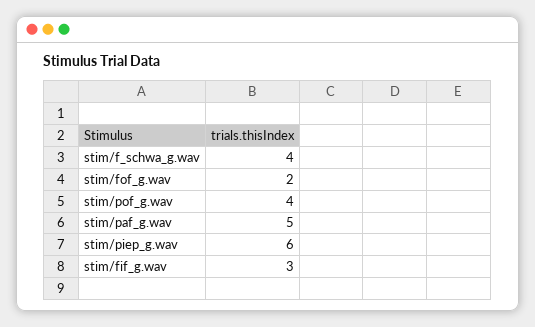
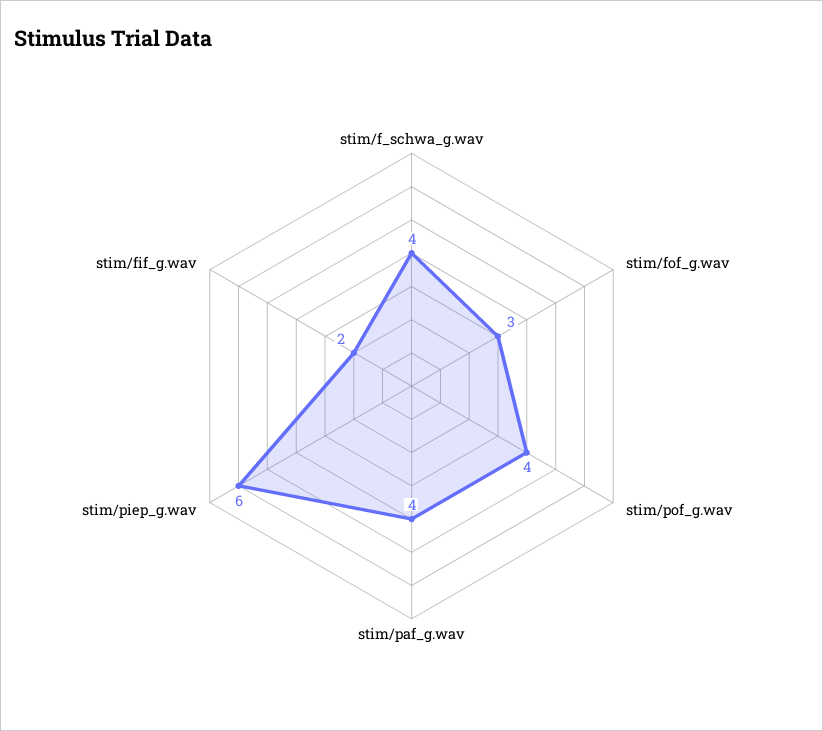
stim/fof_g.wav: 2 -> 3
stim/paf_g.wav: 5 -> 4
stim/fif_g.wav: 3 -> 2

